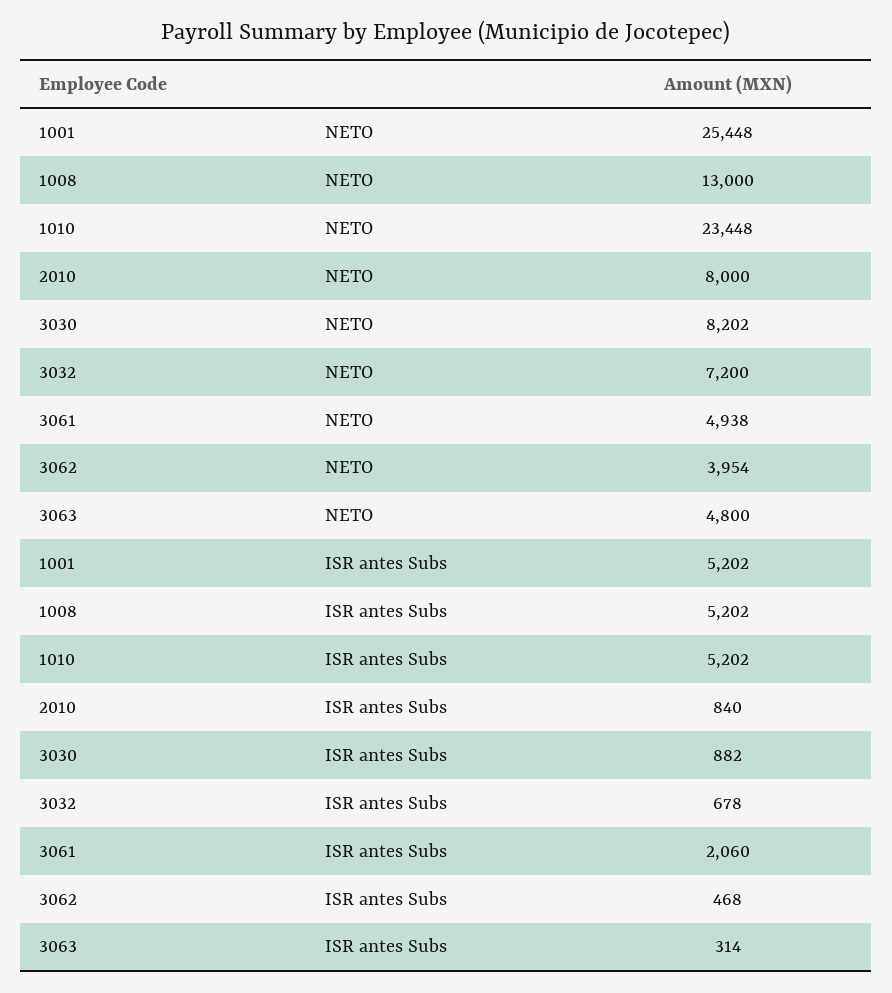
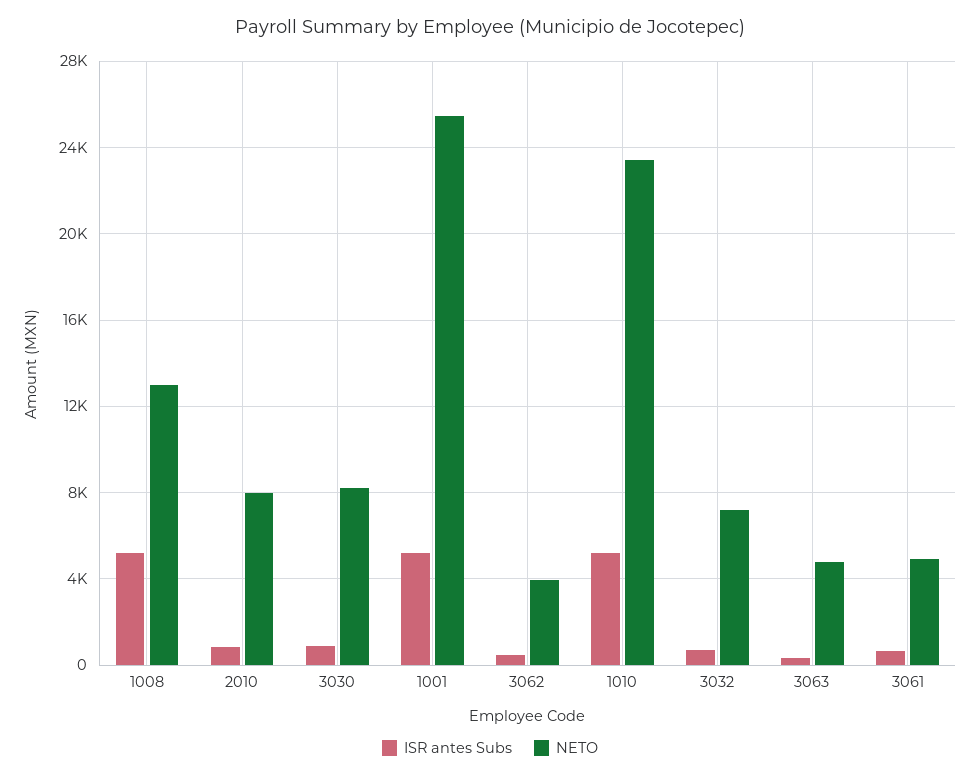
ISR antes Subs, 3061: 2060 -> 500

